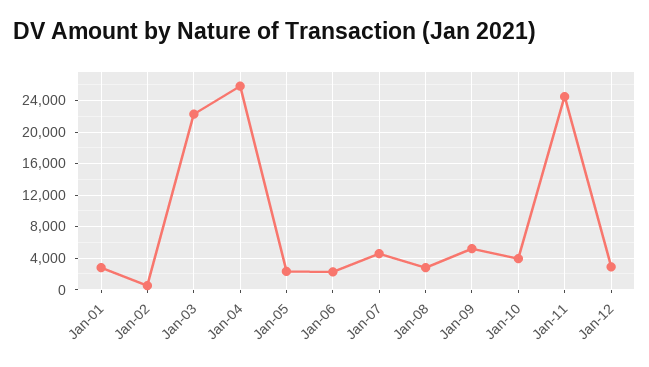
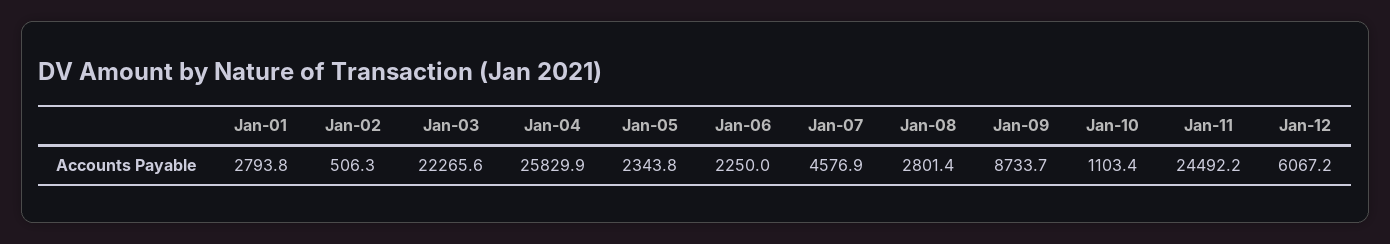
Jan-09: 5000 -> 8733.7
Jan-10: 4000 -> 1103.4
Jan-12: 3000 -> 6067.2

